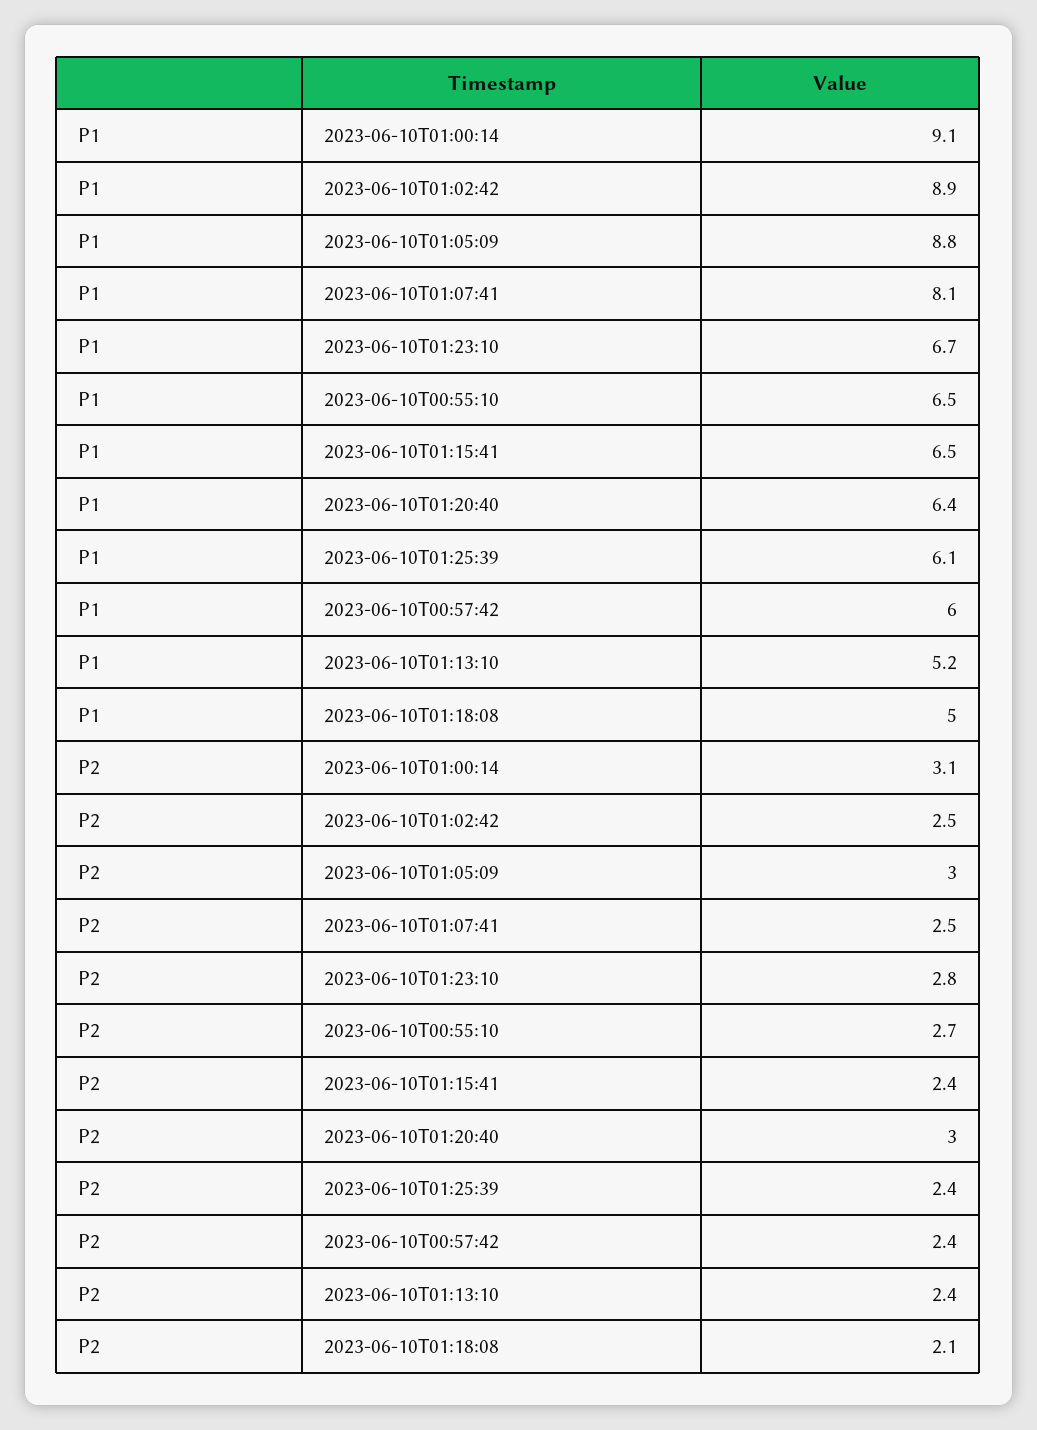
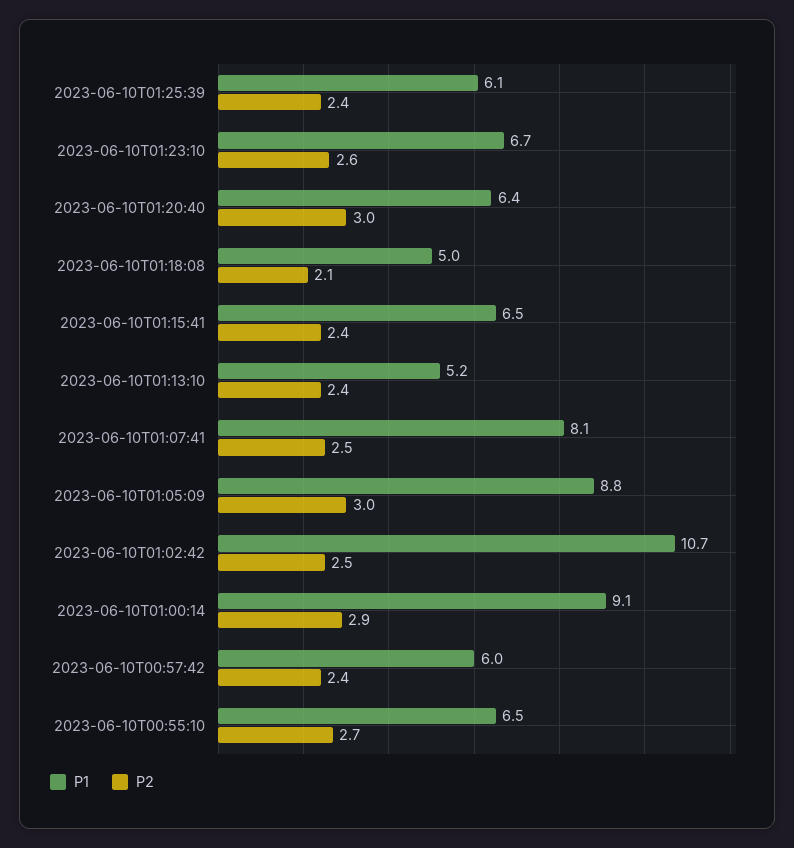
P1, 2023-06-10T01:02:42: 8.9 -> 10.7
P2, 2023-06-10T01:00:14: 3.1 -> 2.9
P2, 2023-06-10T01:23:10: 2.8 -> 2.6

